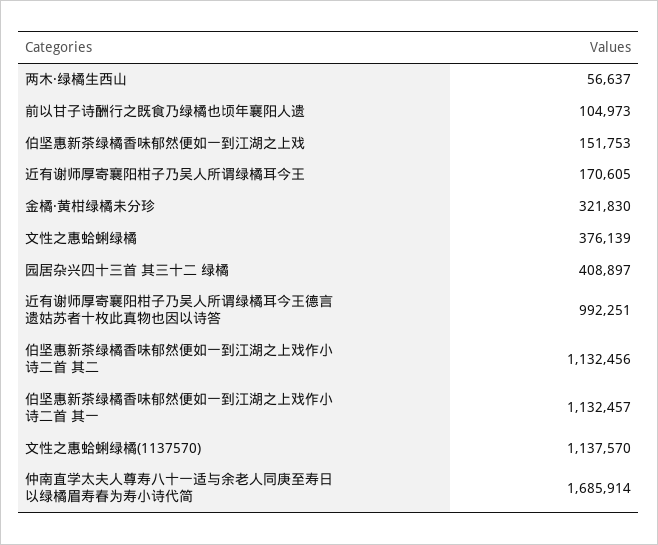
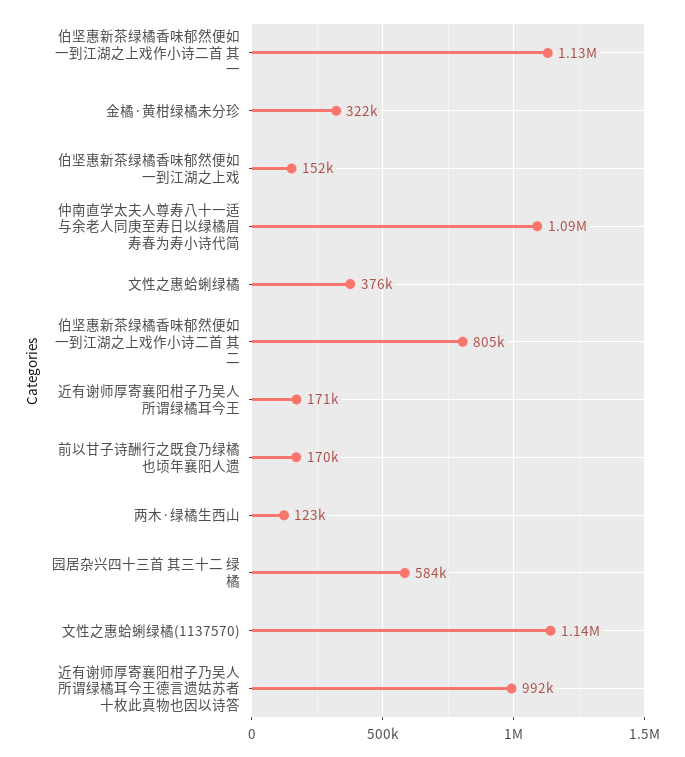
两木·绿橘生西山: 56637 -> 123000
前以甘子诗酬行之既食乃绿橘也顷年襄阳人遗: 104973 -> 170000
园居杂兴四十三首 其三十二 绿橘: 408897 -> 584000
伯坚惠新茶绿橘香味郁然便如一到江湖之上戏作小诗二首 其二: 1132456 -> 805000
仲南直学太夫人尊寿八十一适与余老人同庚至寿日以绿橘眉寿春为寿小诗代简: 1685914 -> 1090000

